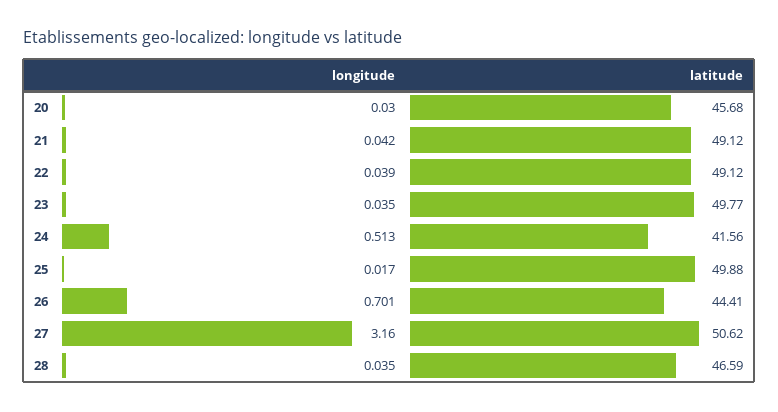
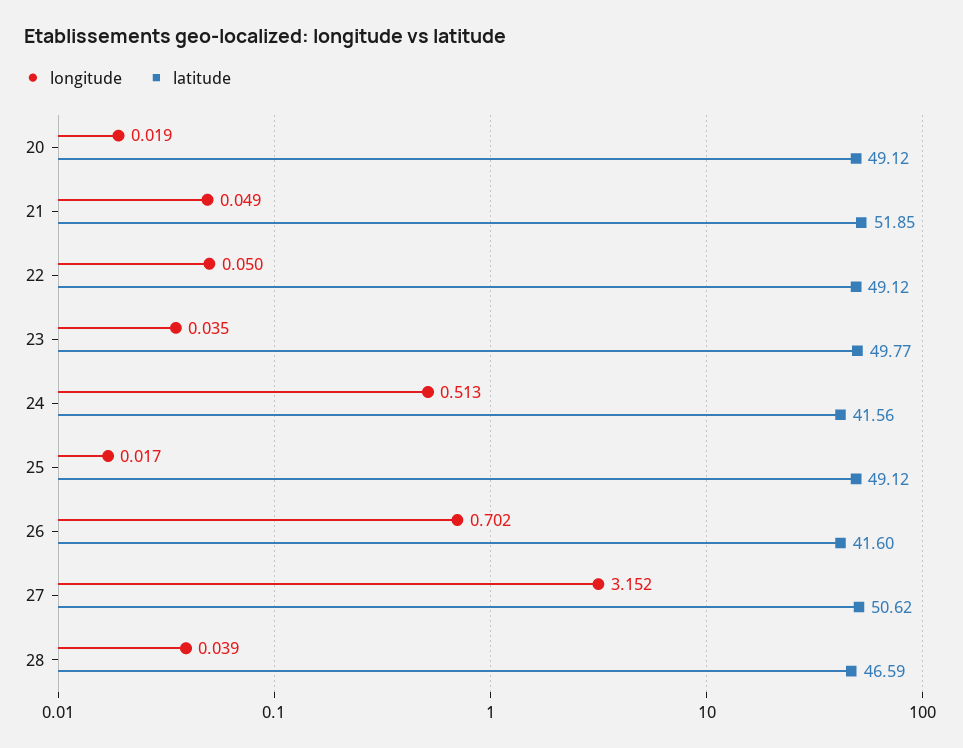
longitude, 20: 0.03 -> 0.019
latitude, 20: 45.68 -> 49.12
longitude, 21: 0.042 -> 0.049
latitude, 21: 49.12 -> 51.85
longitude, 22: 0.039 -> 0.05
latitude, 25: 49.88 -> 49.12
longitude, 26: 0.701 -> 0.702
latitude, 26: 44.41 -> 41.6
longitude, 27: 3.16 -> 3.152
longitude, 28: 0.035 -> 0.039

